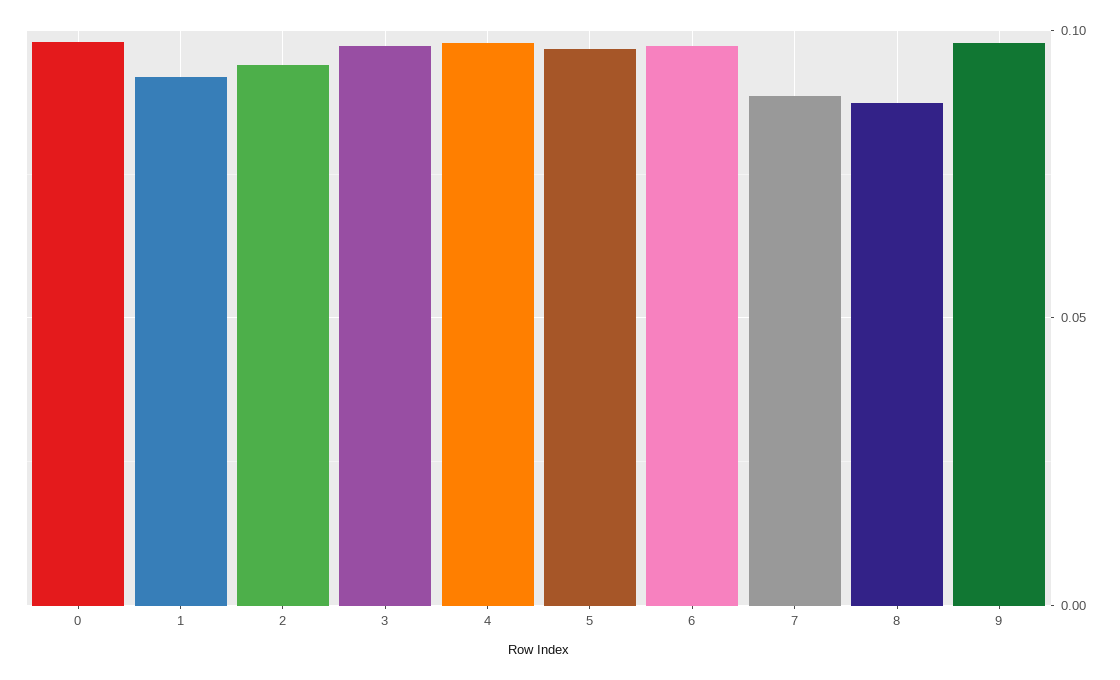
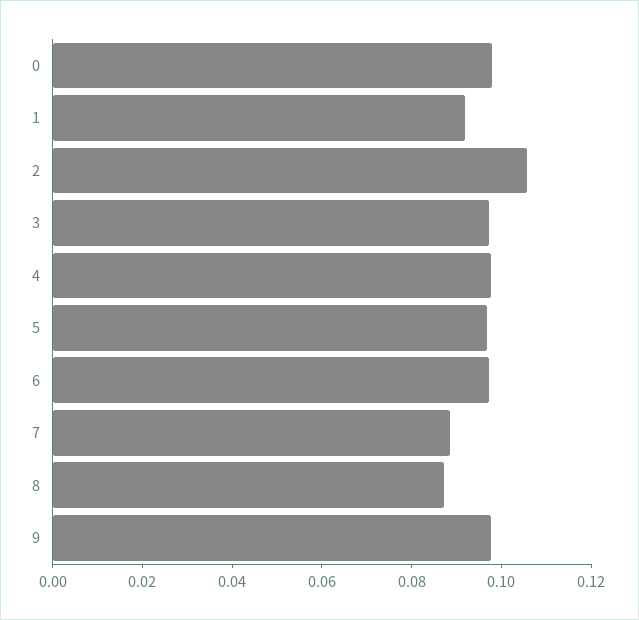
2: 0.095 -> 0.105

